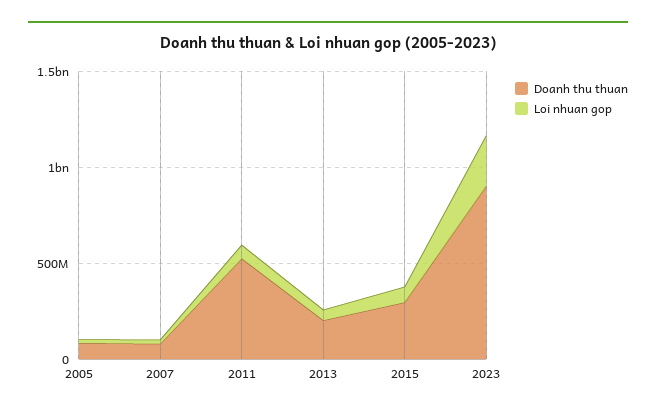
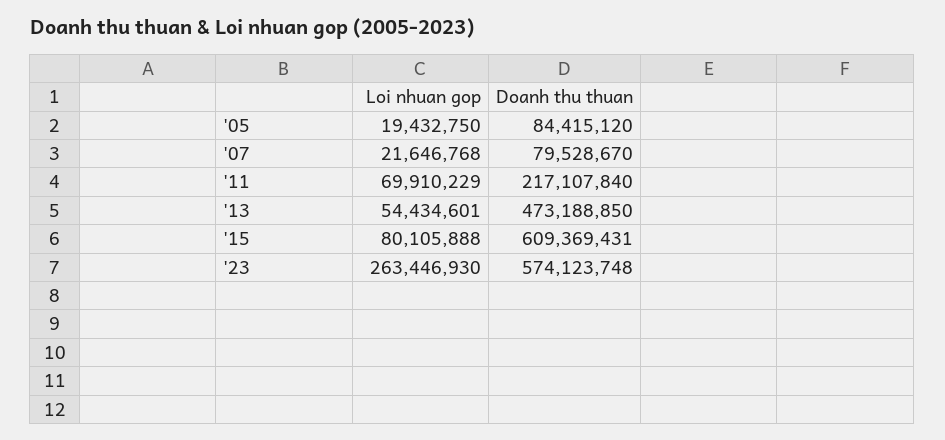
Doanh thu thuan, 2011: 500000000 -> 217107840
Doanh thu thuan, 2013: 200000000 -> 473188850
Doanh thu thuan, 2015: 300000000 -> 609369431
Doanh thu thuan, 2023: 900000000 -> 574123748

